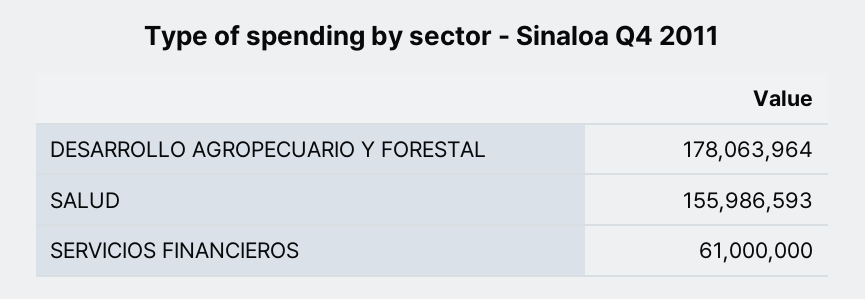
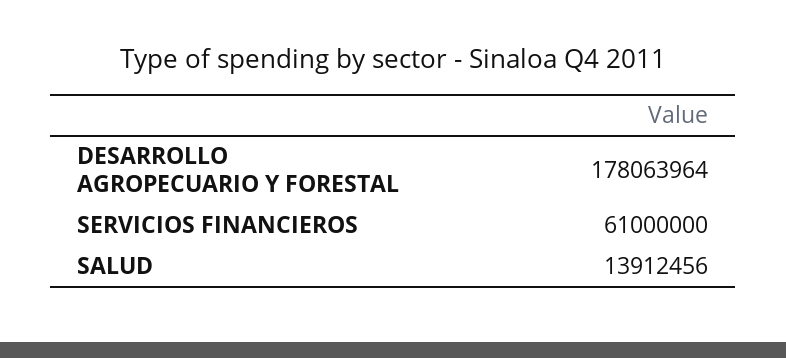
SALUD: 155986593 -> 13912456

